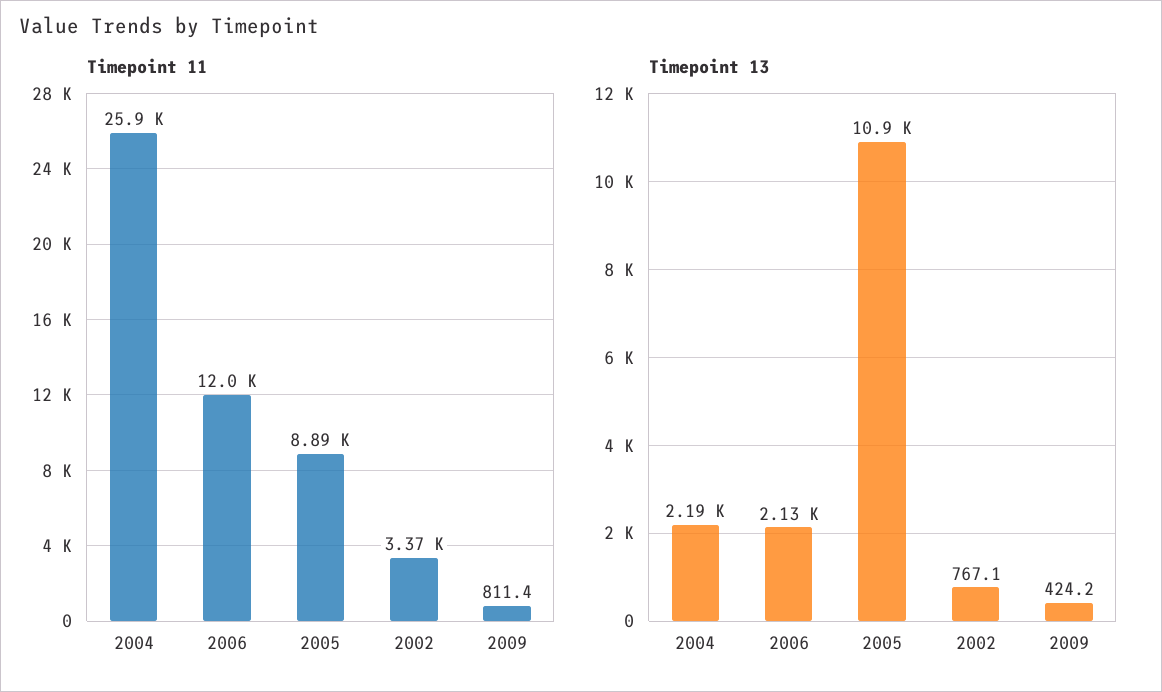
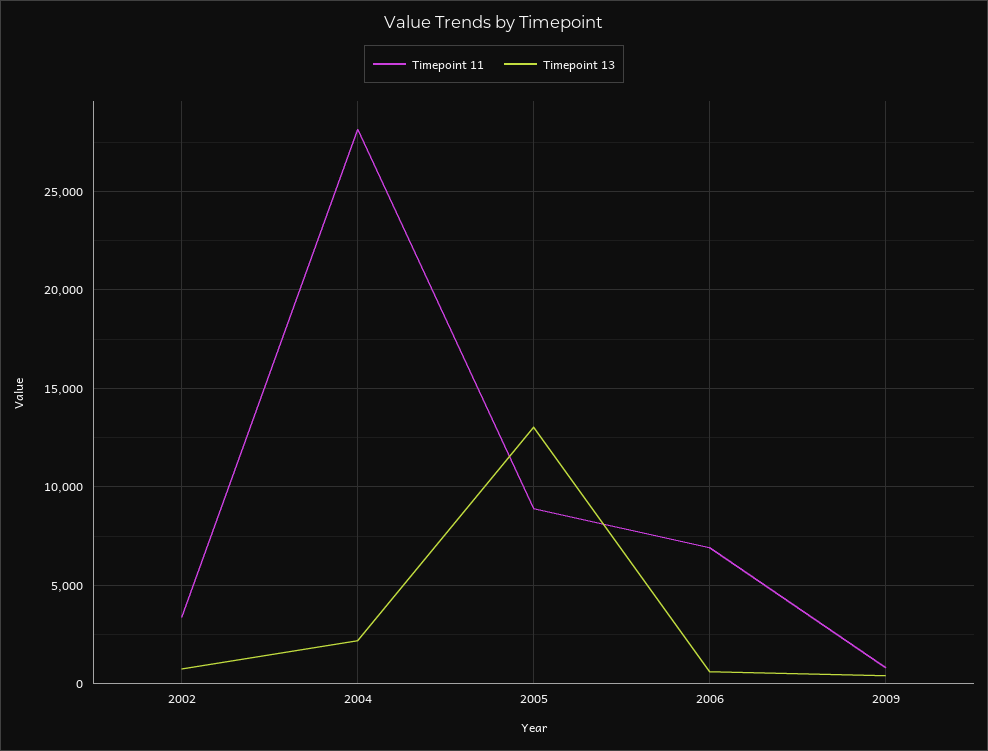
Timepoint 11, 2004: 25900 -> 28000
Timepoint 11, 2006: 12000 -> 7000
Timepoint 13, 2006: 2130 -> 500
Timepoint 13, 2005: 10900 -> 13000

